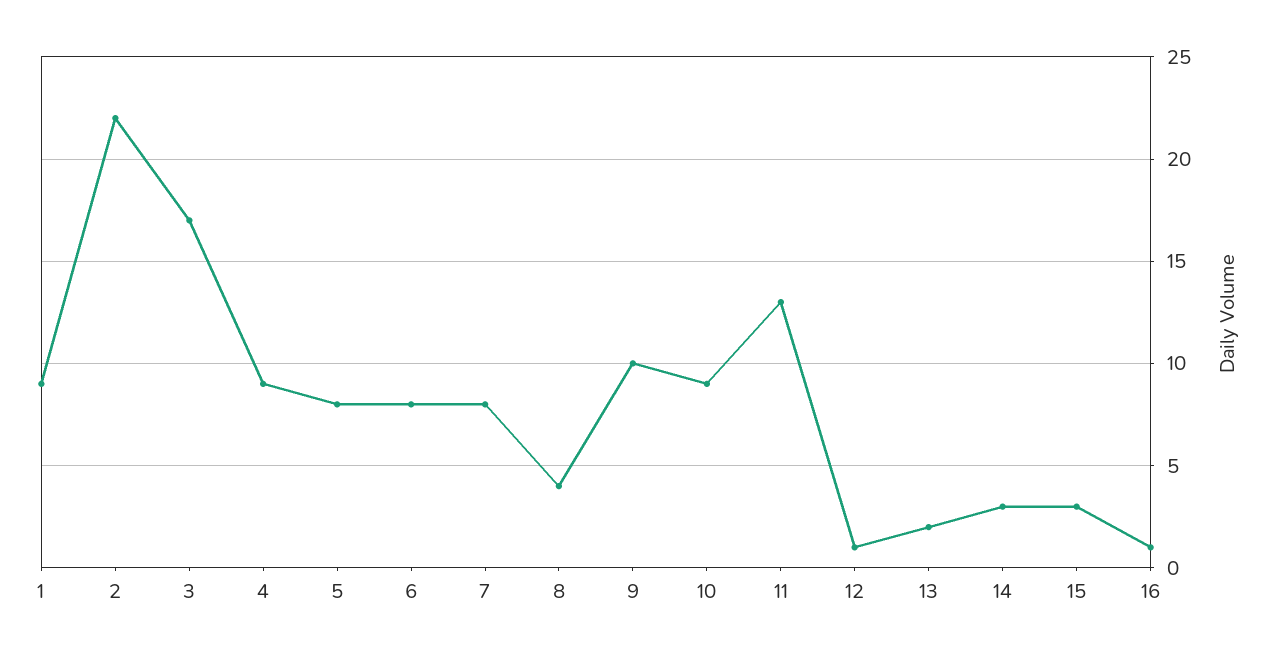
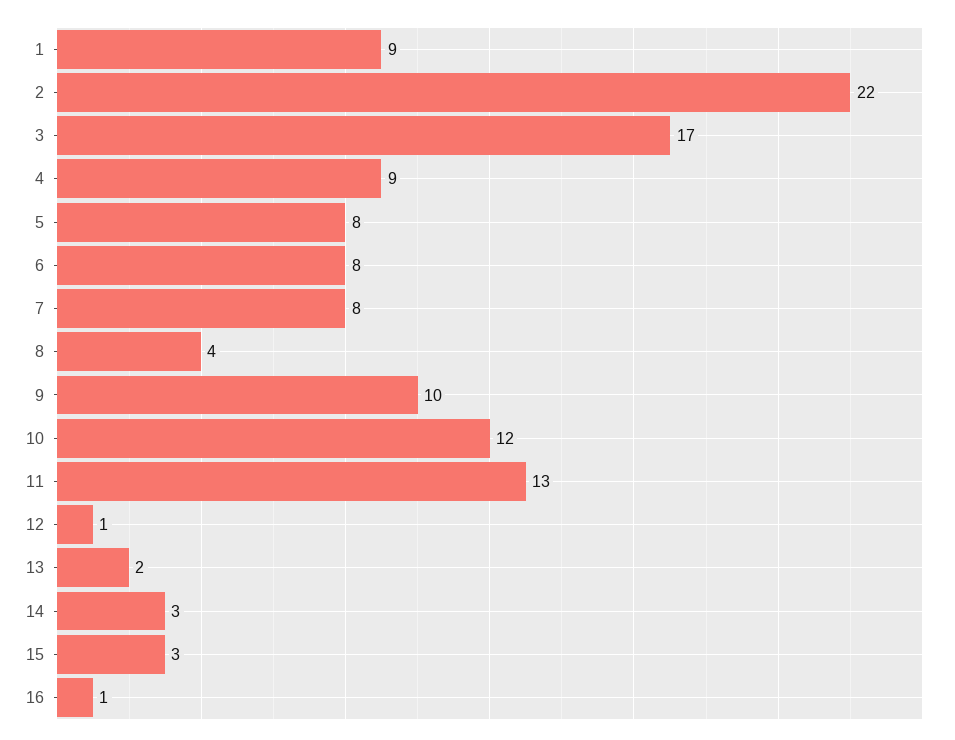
10: 9 -> 12

